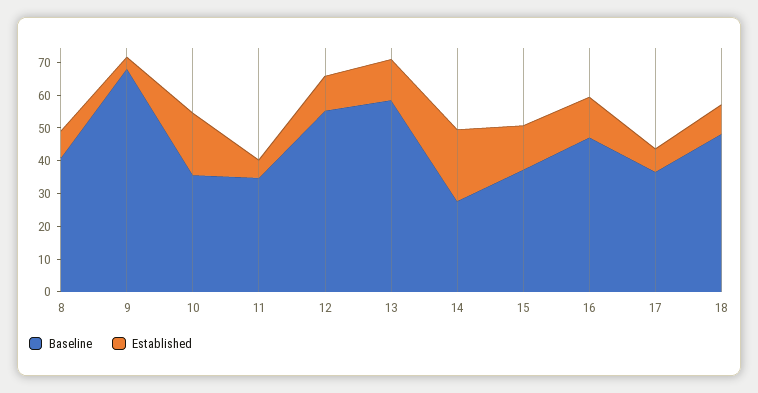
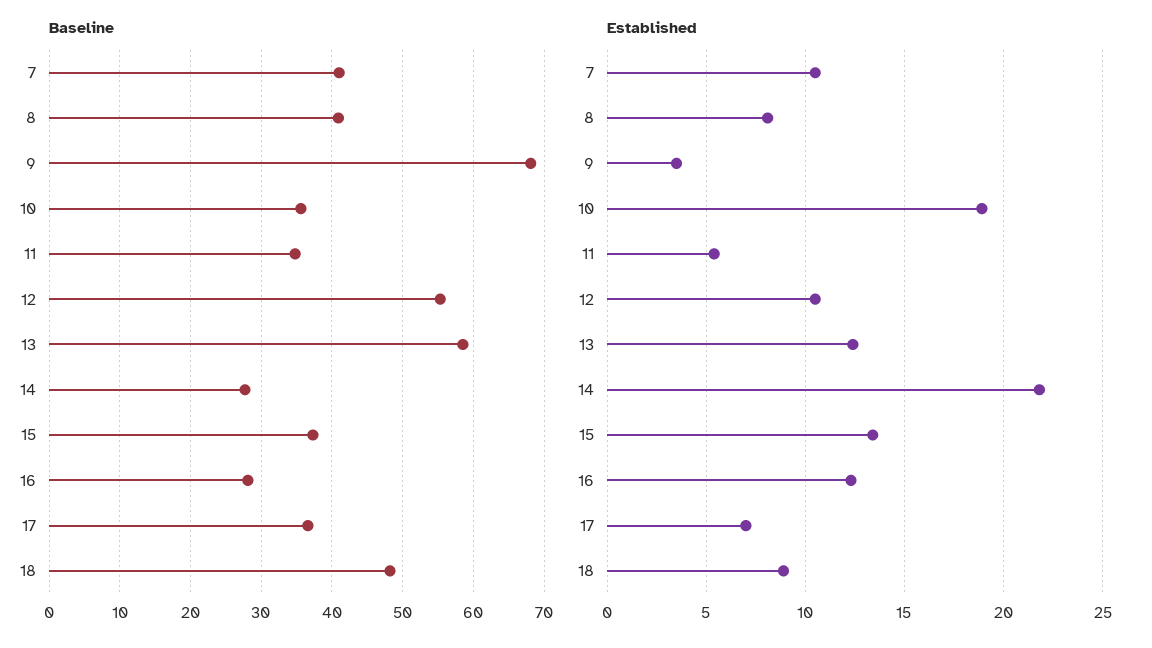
Baseline, 16: 47.5 -> 28
Baseline, 7: none -> 41
Established, 7: none -> 10.5

